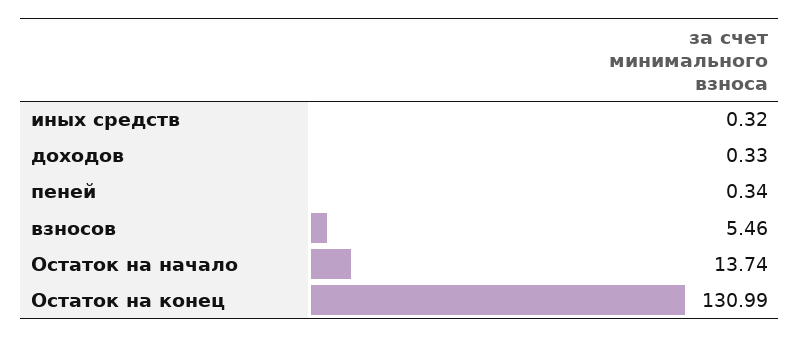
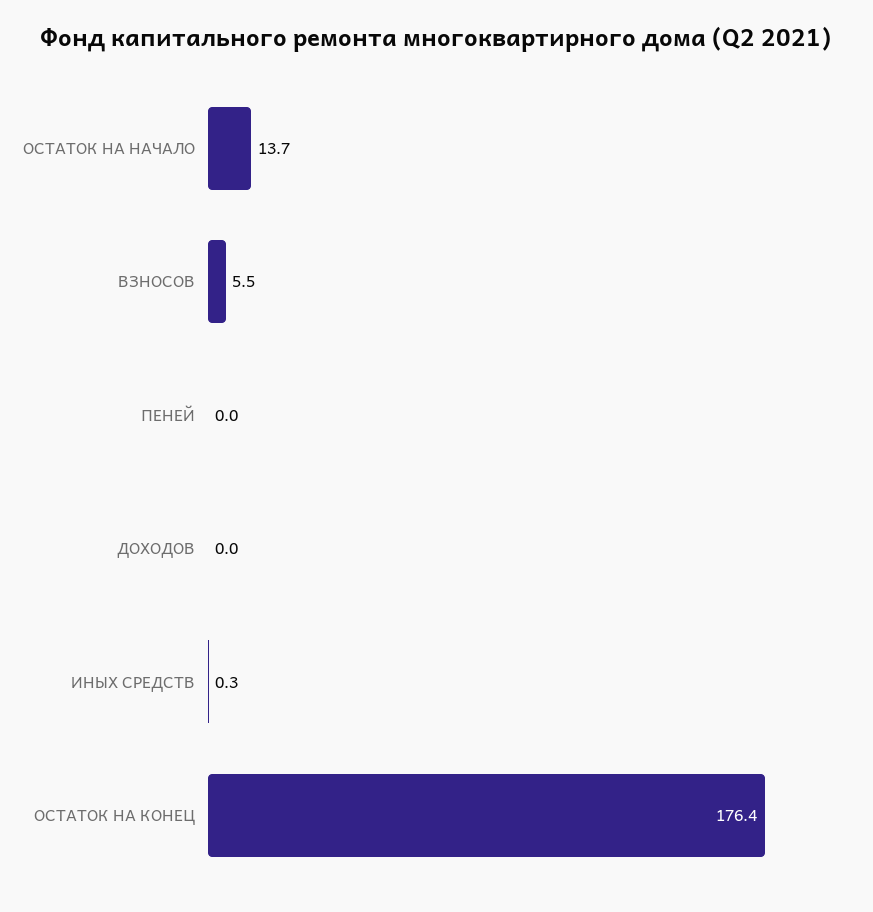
доходов: 0.33 -> 0
пеней: 0.34 -> 0
Остаток на конец: 130.99 -> 176.4

